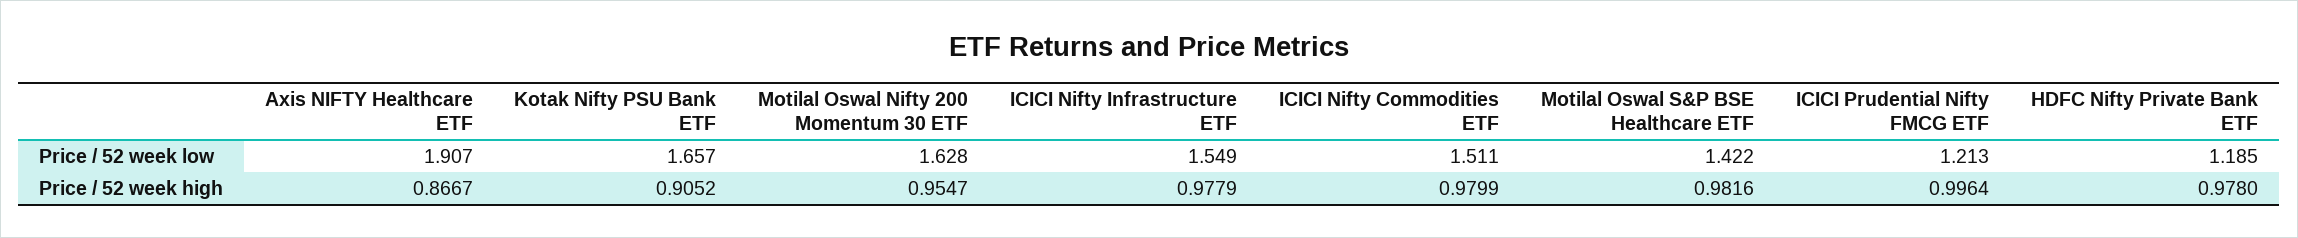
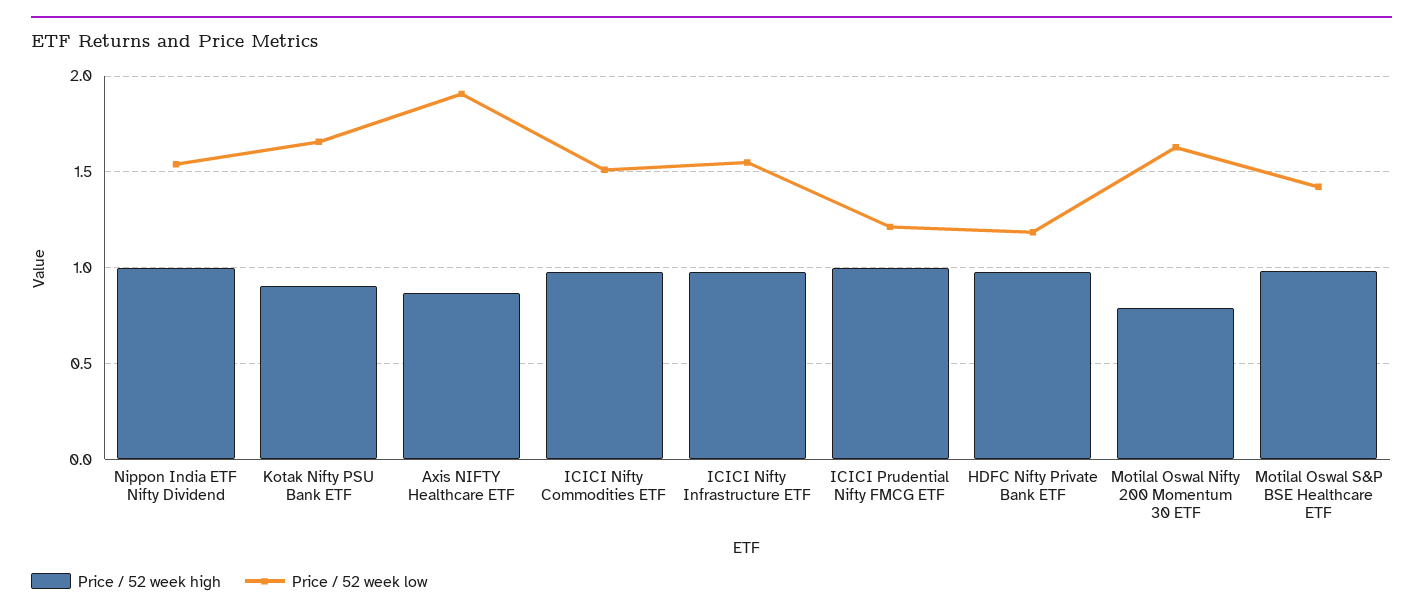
Price / 52 week high, Motilal Oswal Nifty 200 Momentum 30 ETF: 0.9547 -> 0.8
Price / 52 week high, Nippon India ETF Nifty Dividend: none -> 1
Price / 52 week low, Nippon India ETF Nifty Dividend: none -> 1.55

